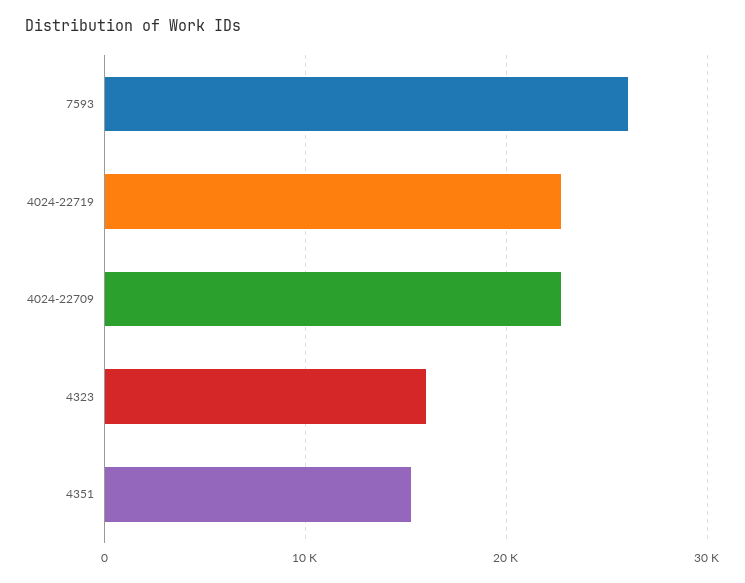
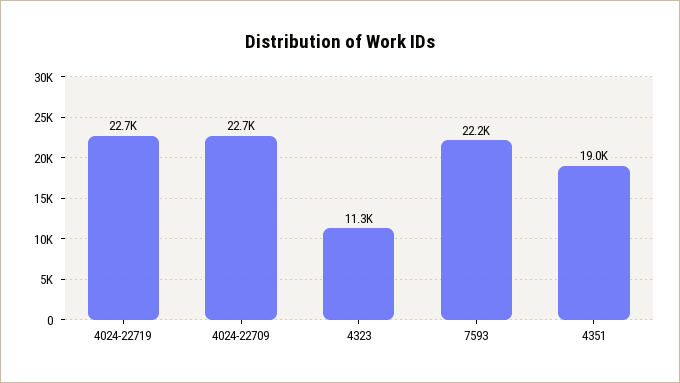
7593: 26000 -> 22200
4323: 16000 -> 11300
4351: 15000 -> 19000

